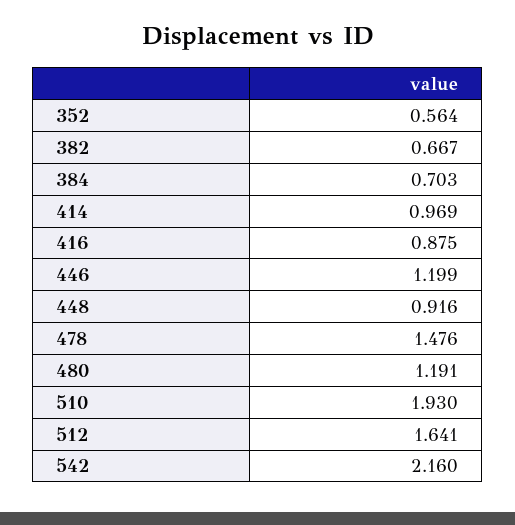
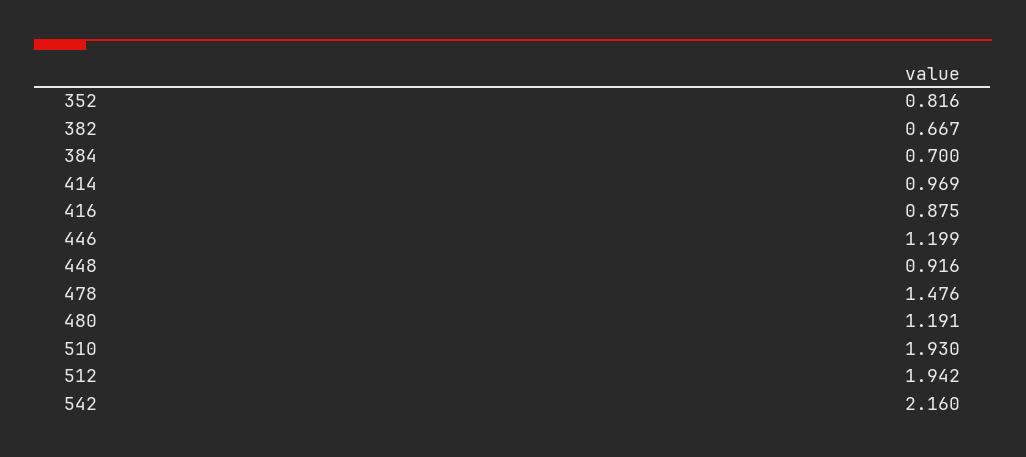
352: 0.564 -> 0.816
384: 0.703 -> 0.7
512: 1.641 -> 1.942

